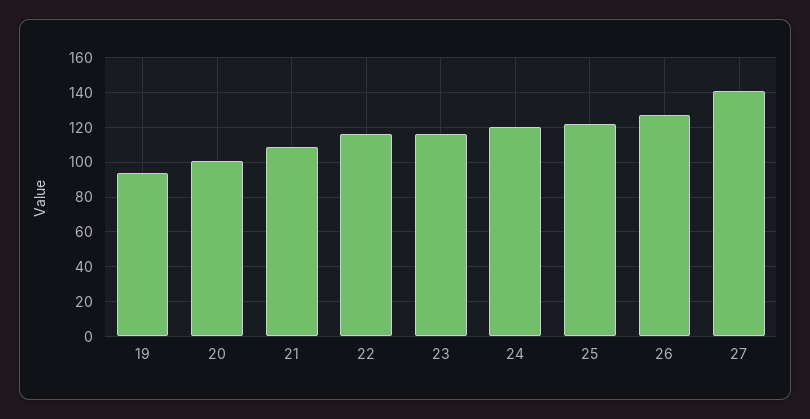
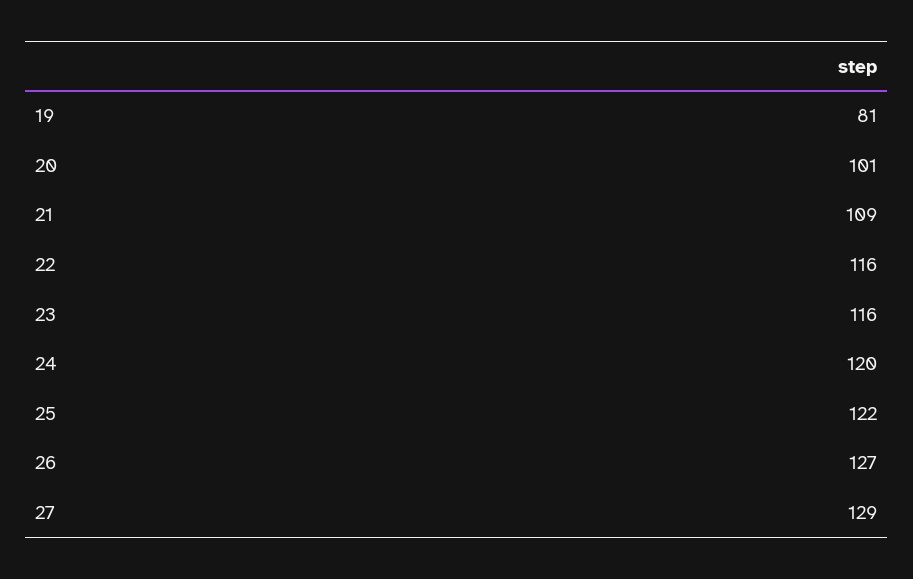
19: 95 -> 81
27: 140 -> 129

